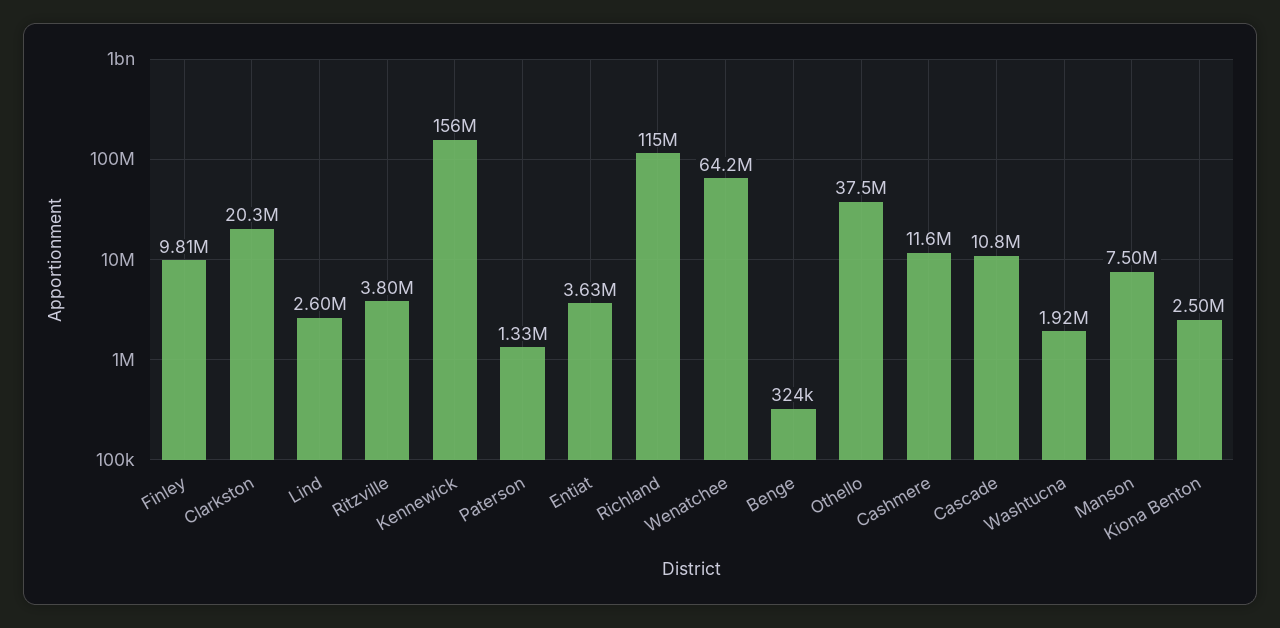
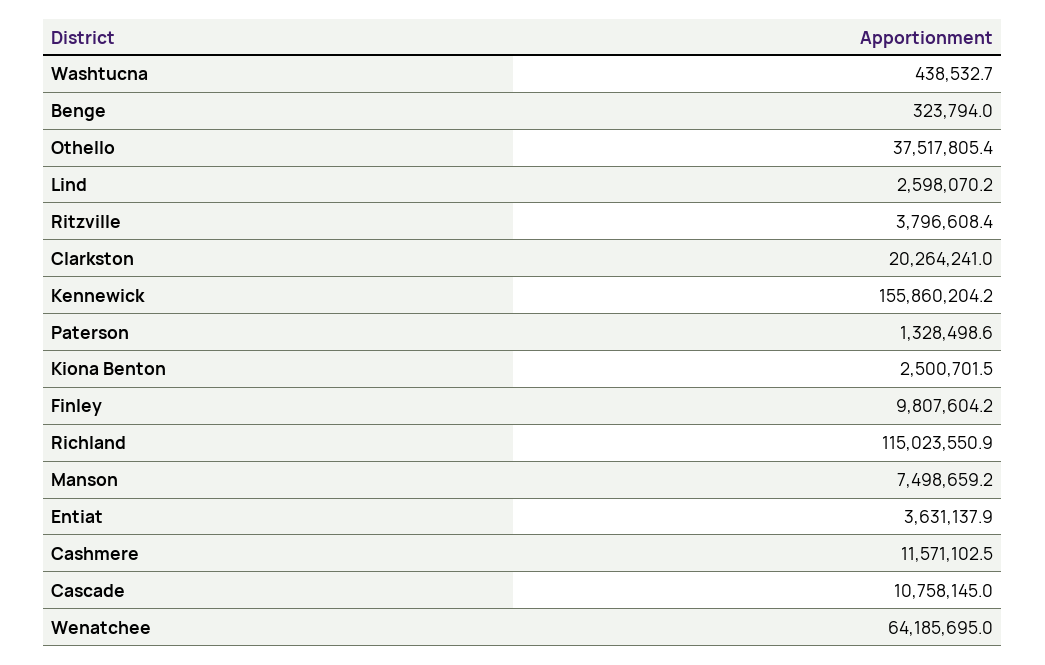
Washtucna: 1920000 -> 438532.7

